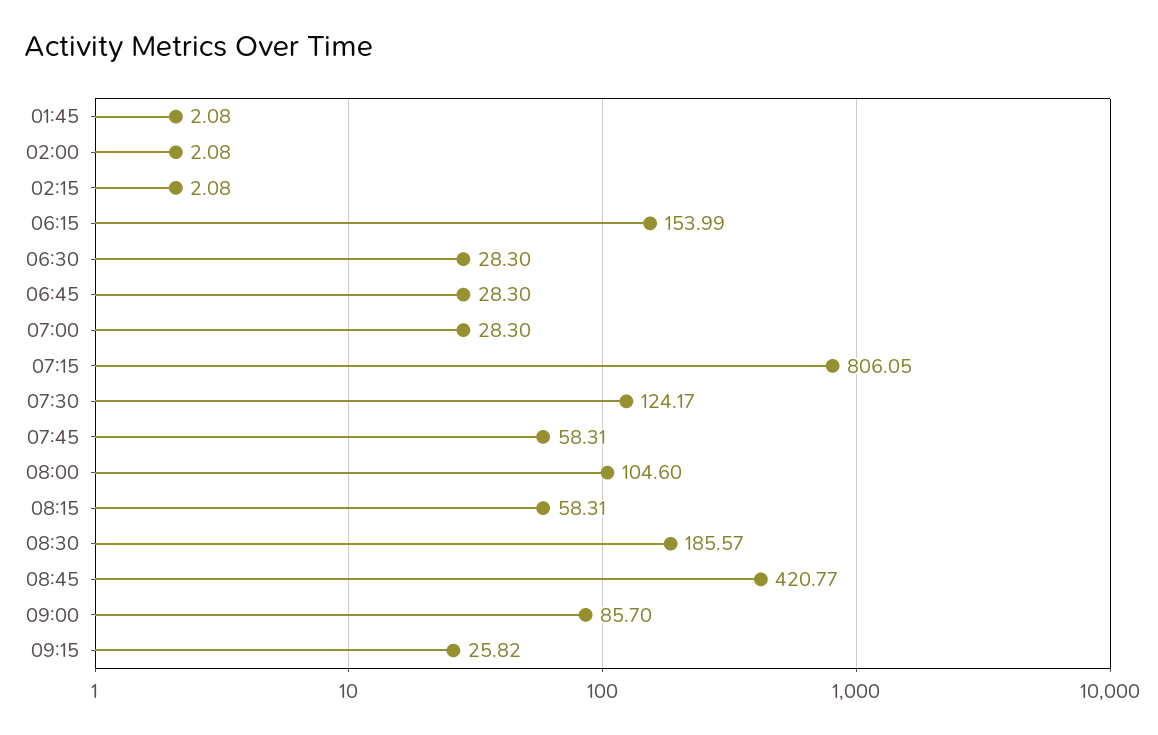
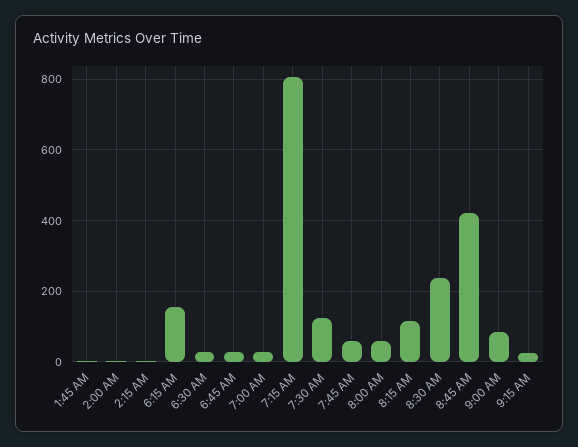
08:00: 104.6 -> 60
08:15: 58.31 -> 120
08:30: 185.57 -> 240

